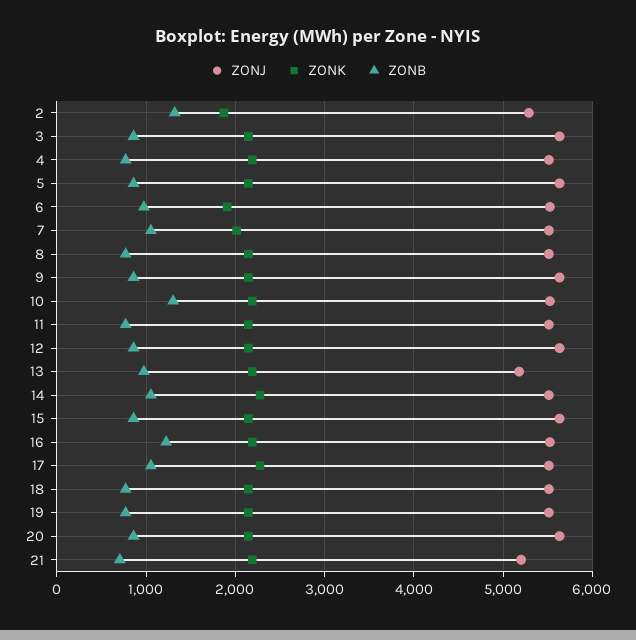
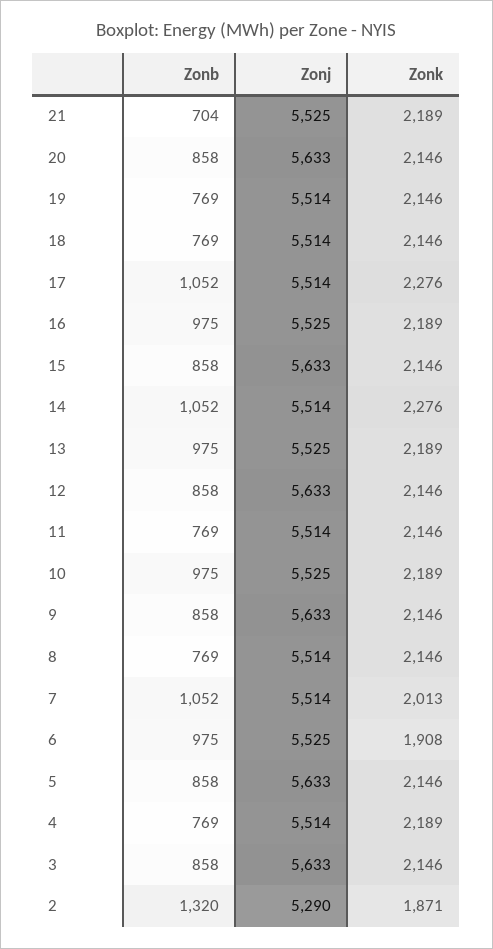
ZONB, 10: 1300 -> 975
ZONJ, 13: 5200 -> 5525
ZONB, 16: 1200 -> 975
ZONJ, 21: 5200 -> 5525

